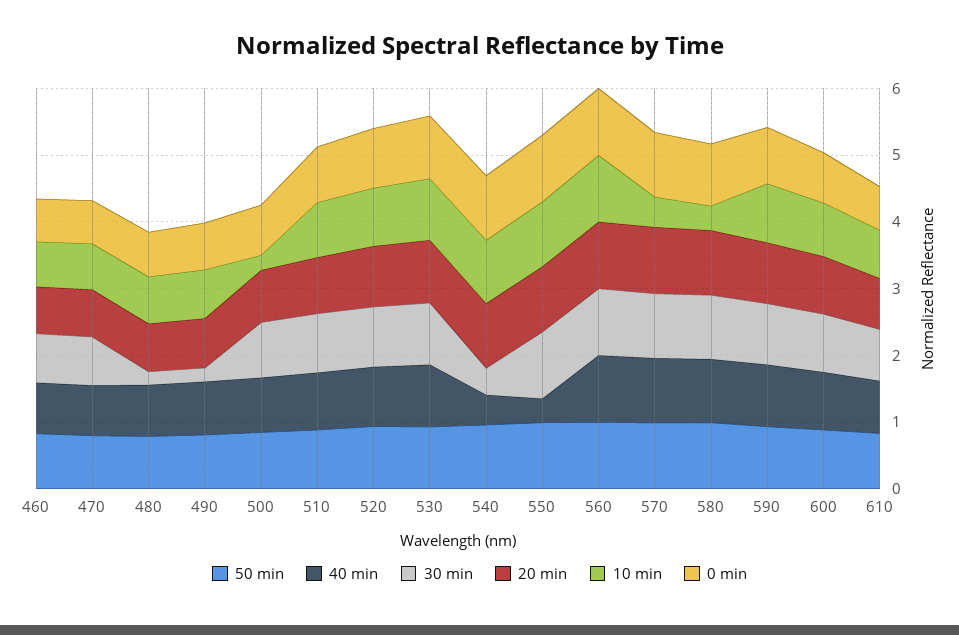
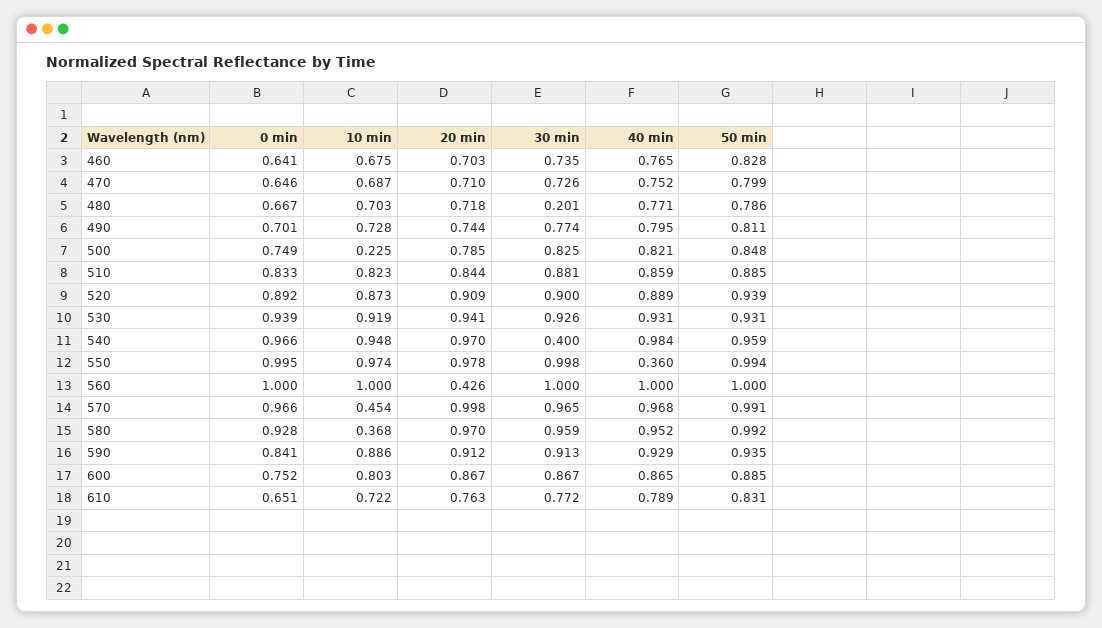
30 min, 490: 0.2 -> 0.774
40 min, 540: 0.4 -> 0.984
20 min, 560: 1 -> 0.426

